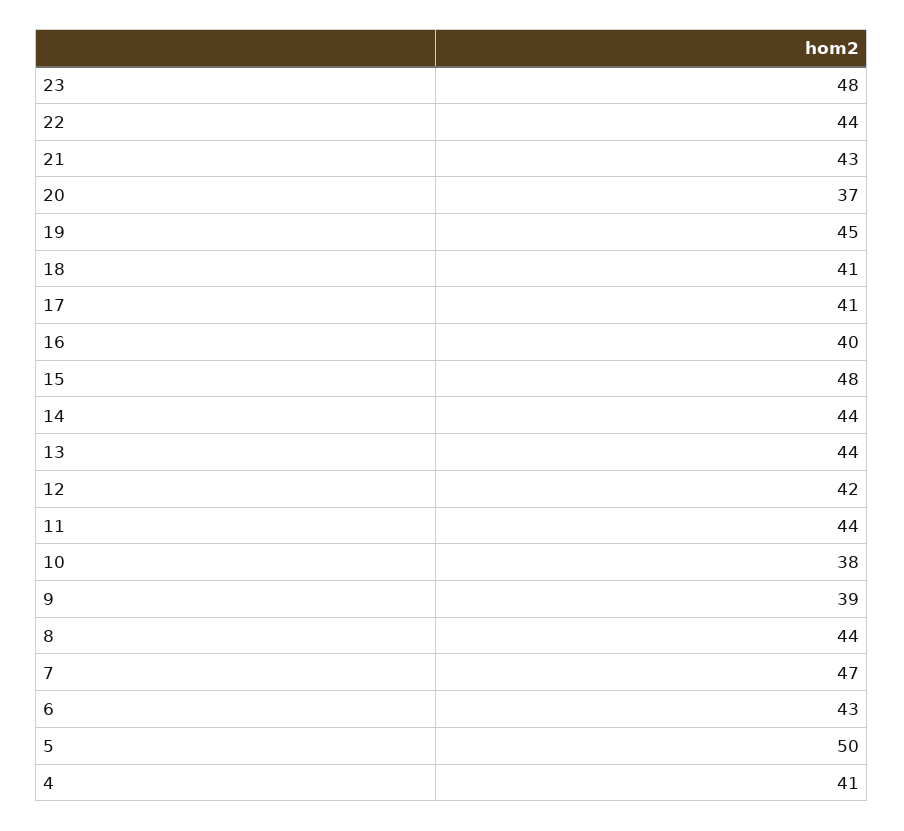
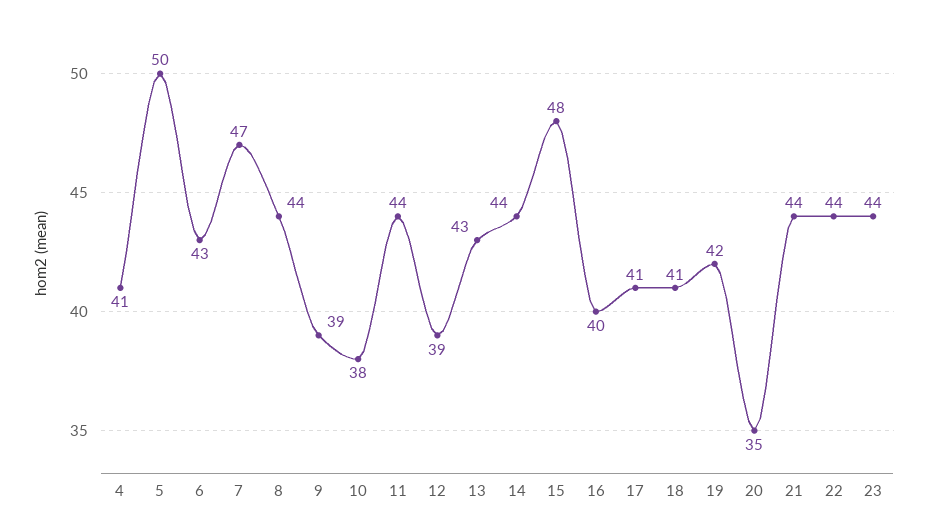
23: 48 -> 44
21: 43 -> 44
20: 37 -> 35
19: 45 -> 42
13: 44 -> 43
12: 42 -> 39

